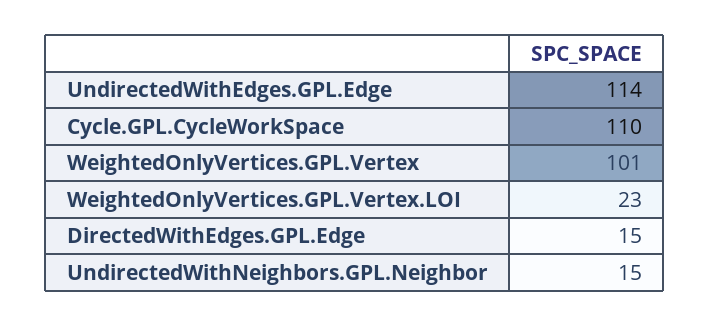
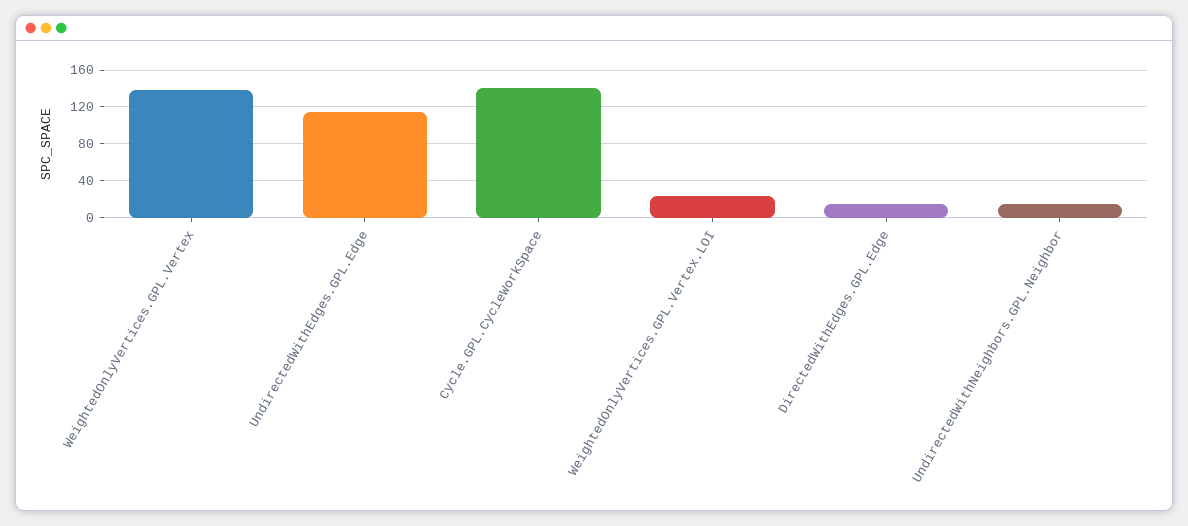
Cycle.GPL.CycleWorkSpace: 110 -> 140
WeightedOnlyVertices.GPL.Vertex: 101 -> 140

